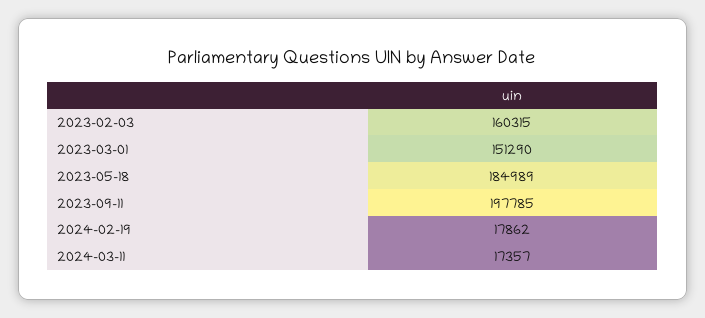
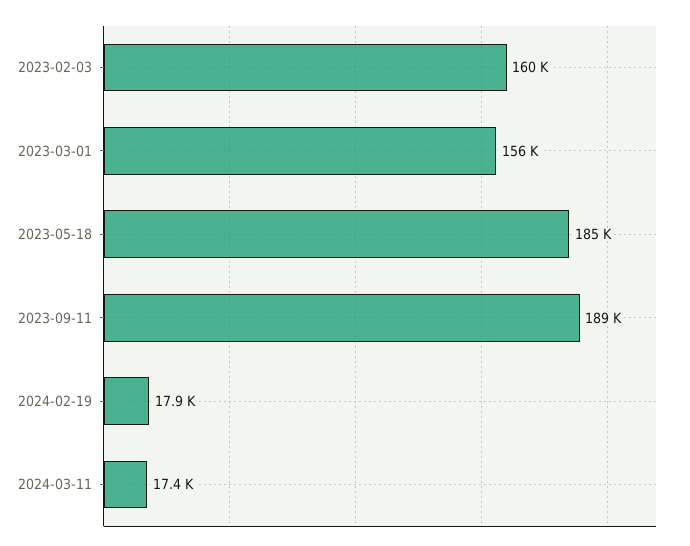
2023-03-01: 151290 -> 156000
2023-09-11: 197785 -> 189000

